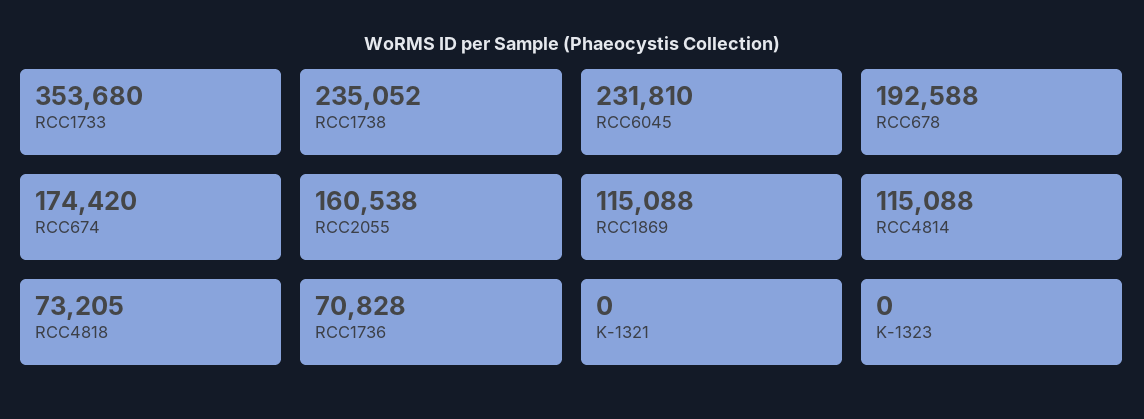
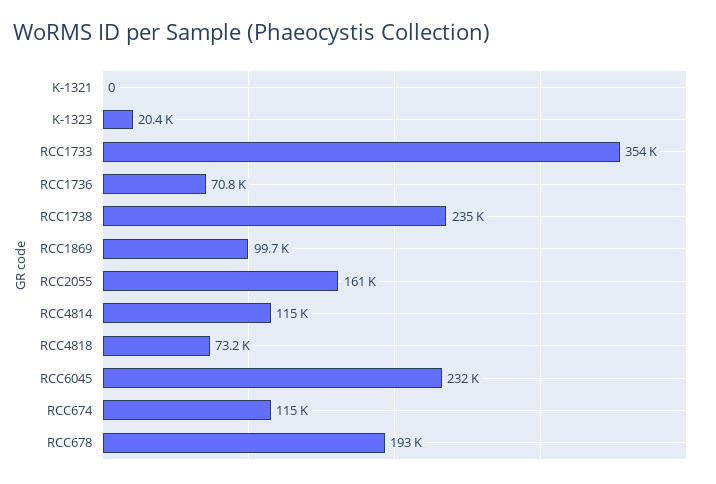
RCC674: 174420 -> 115000
RCC1869: 115088 -> 99700
K-1323: 0 -> 20400

